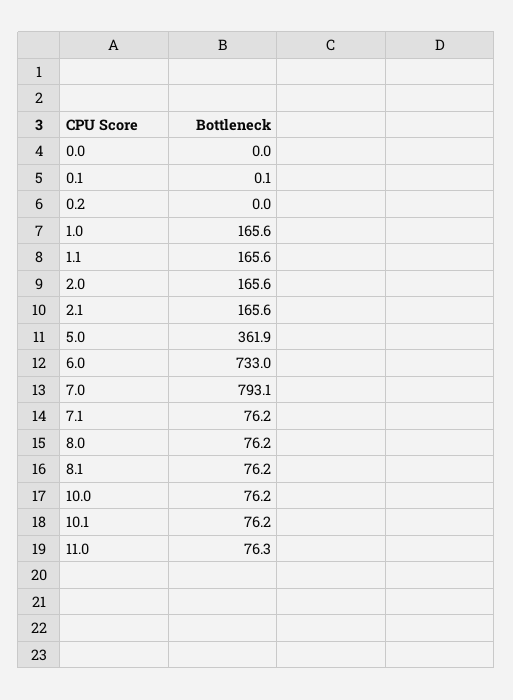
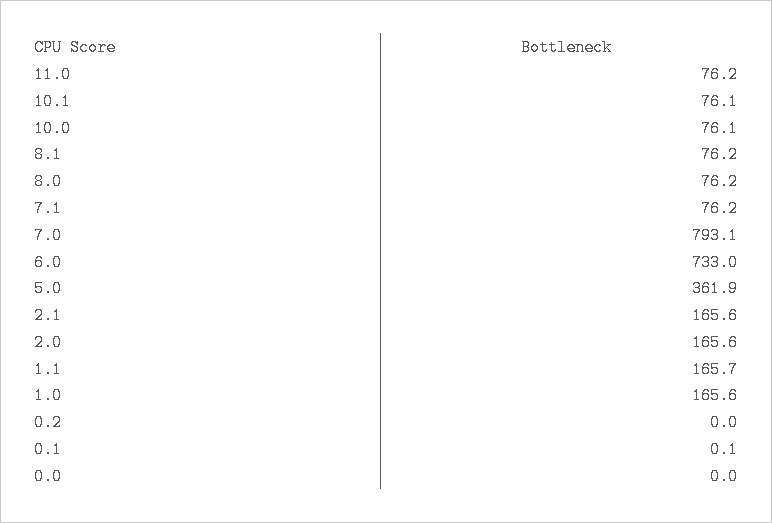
1.1: 165.6 -> 165.7
10.0: 76.2 -> 76.1
10.1: 76.2 -> 76.1
11.0: 76.3 -> 76.2

